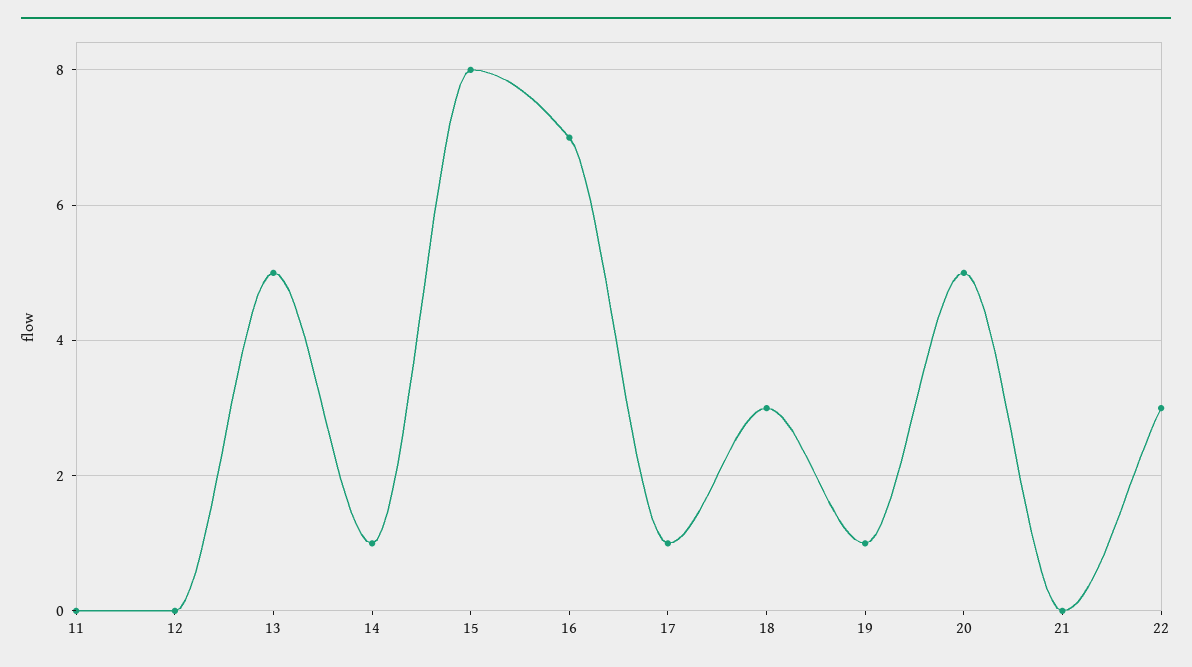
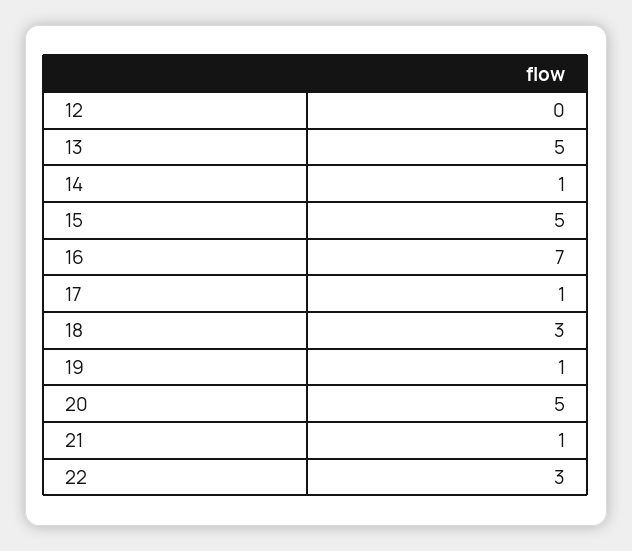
11: 0 -> none
15: 8 -> 5
21: 0 -> 1

